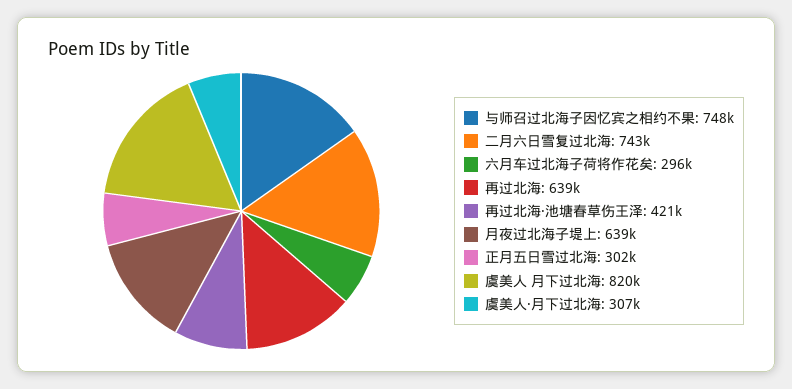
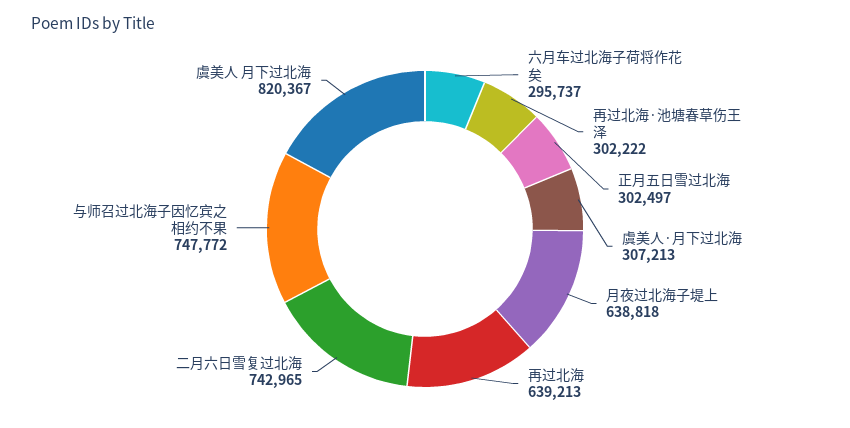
再过北海·池塘春草伤王泽: 421000 -> 302222

